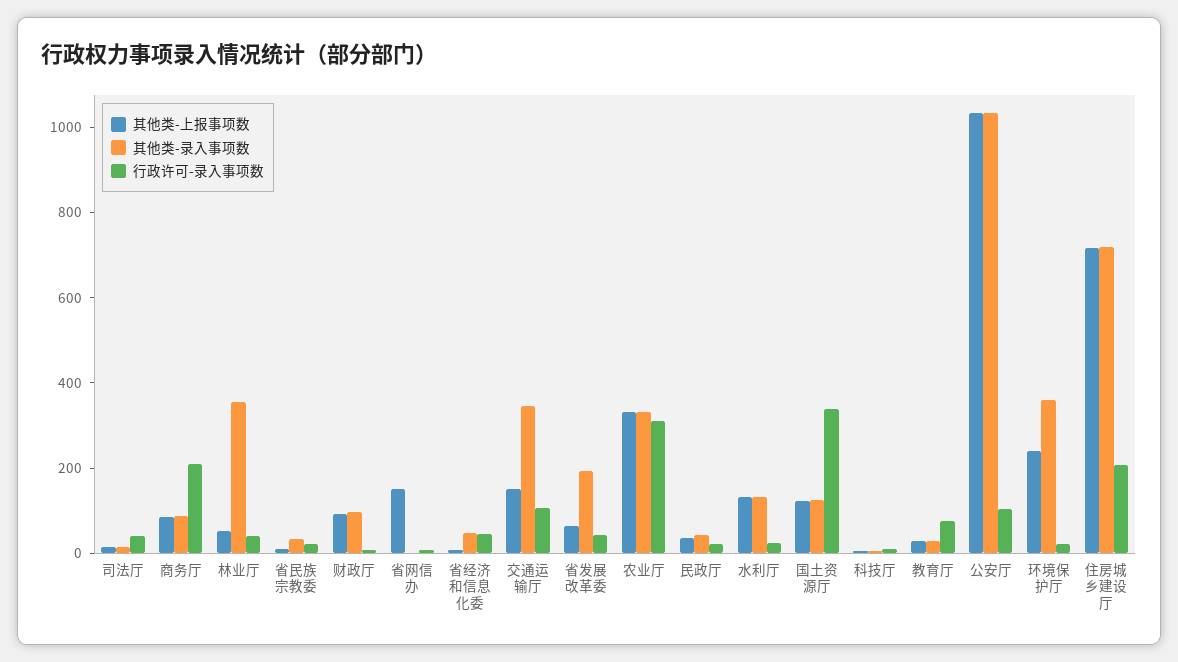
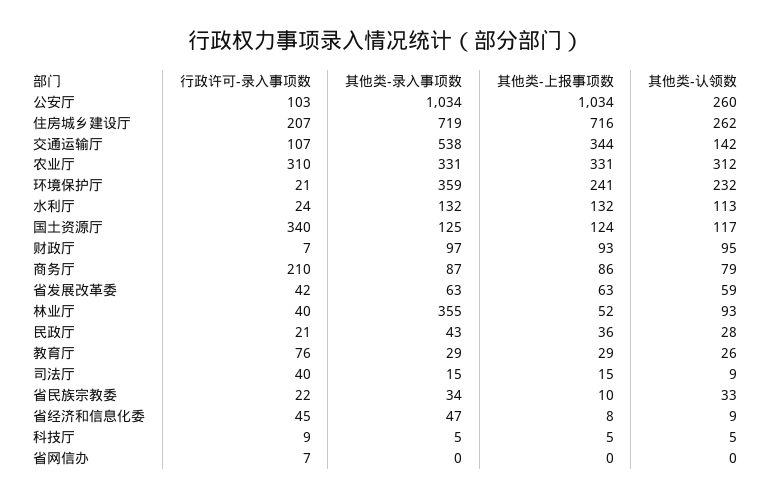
其他类-上报事项数, 省网信办: 150 -> 0
其他类-上报事项数, 交通运输厅: 150 -> 344
其他类-录入事项数, 交通运输厅: 350 -> 538
其他类-录入事项数, 省发展改革委: 200 -> 63
其他类-认领数, 公安厅: none -> 260
其他类-认领数, 住房城乡建设厅: none -> 262
其他类-认领数, 交通运输厅: none -> 142
其他类-认领数, 农业厅: none -> 312
其他类-认领数, 环境保护厅: none -> 232
其他类-认领数, 水利厅: none -> 113
其他类-认领数, 国土资源厅: none -> 117
其他类-认领数, 财政厅: none -> 95
其他类-认领数, 商务厅: none -> 79
其他类-认领数, 省发展改革委: none -> 59
其他类-认领数, 林业厅: none -> 93
其他类-认领数, 民政厅: none -> 28
其他类-认领数, 教育厅: none -> 26
其他类-认领数, 司法厅: none -> 9
其他类-认领数, 省民族宗教委: none -> 33
其他类-认领数, 省经济和信息化委: none -> 9
其他类-认领数, 科技厅: none -> 5
其他类-认领数, 省网信办: none -> 0

